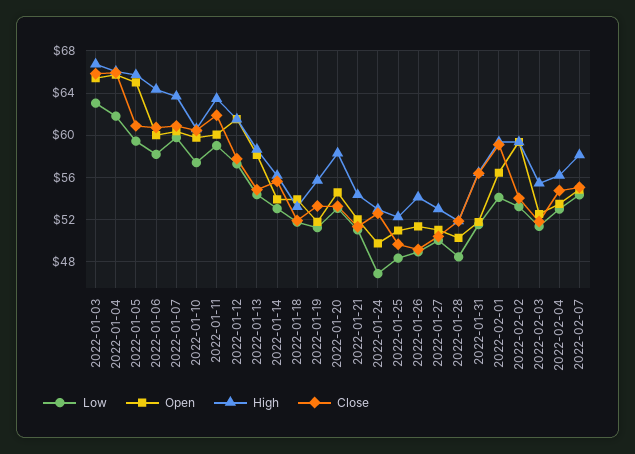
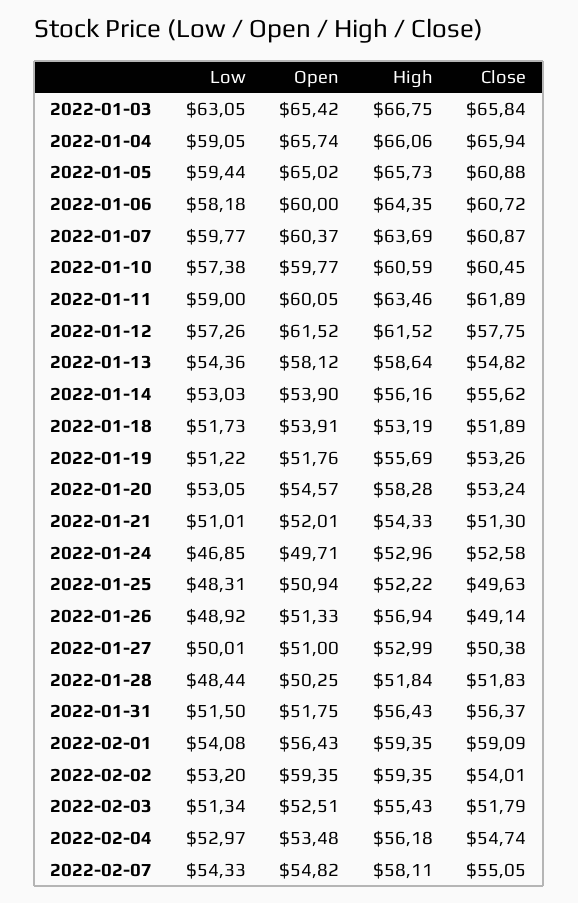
Low, 2022-01-04: 62 -> 59.05
High, 2022-01-26: 54 -> 56.94

